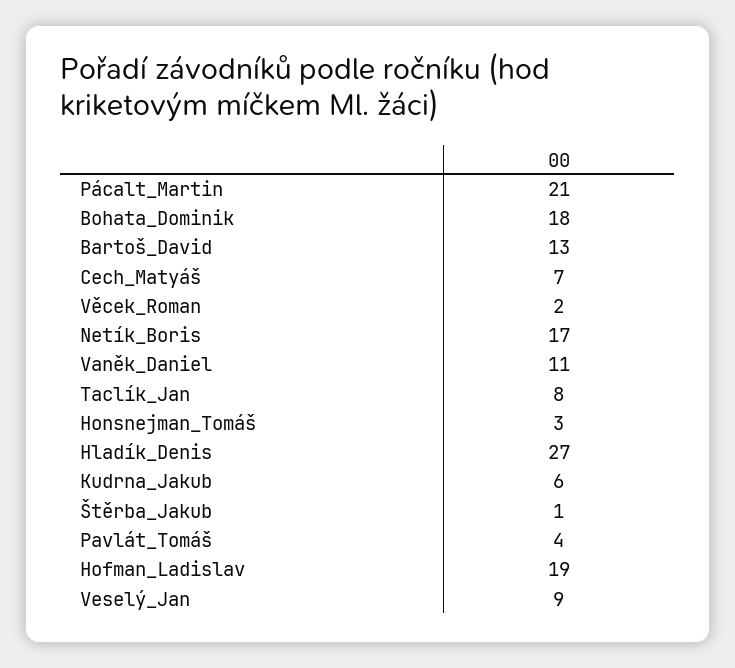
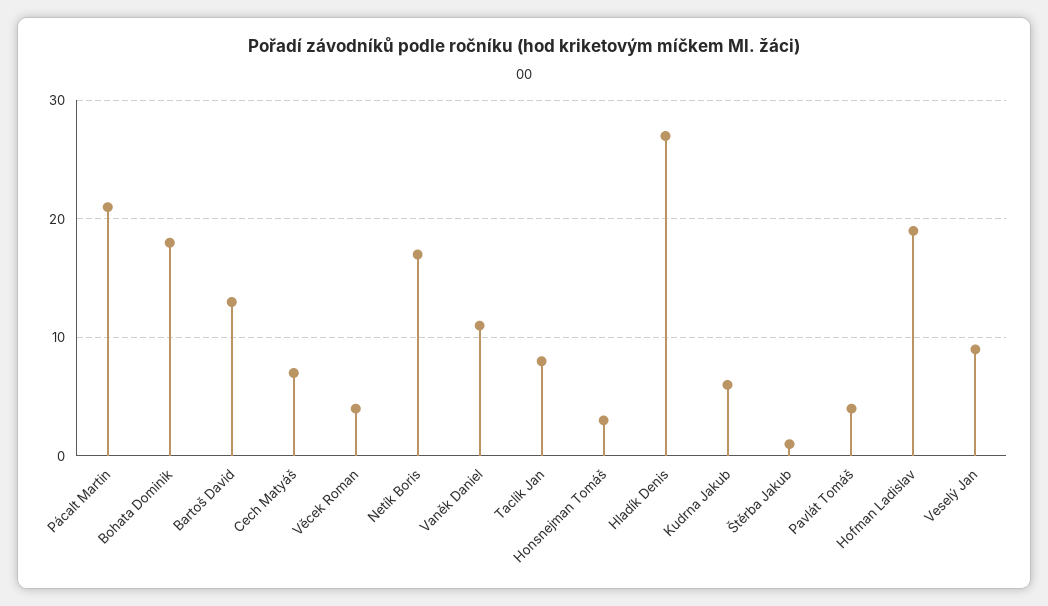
Věcek_Roman: 2 -> 4

